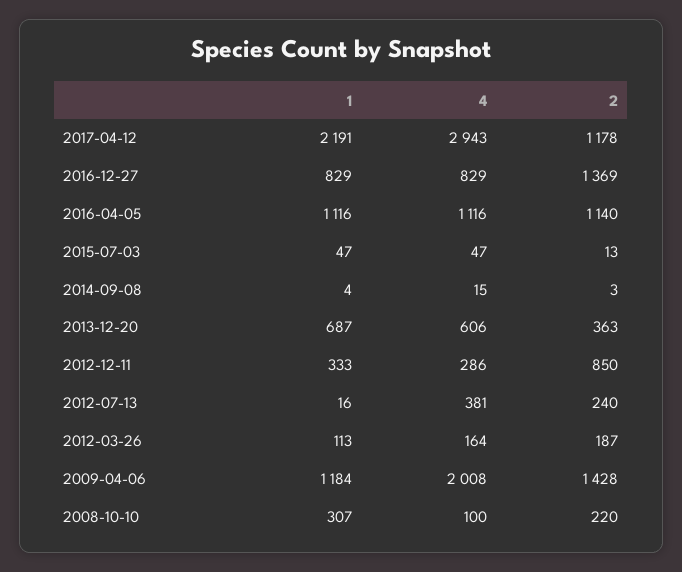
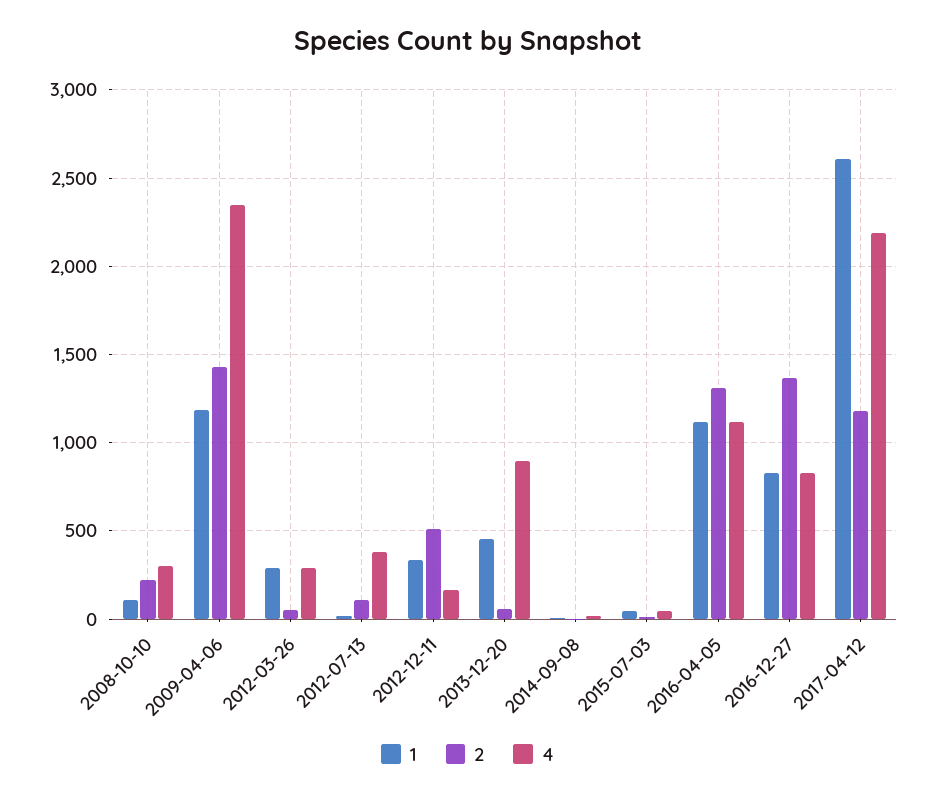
1, 2017-04-12: 2191 -> 2600
4, 2017-04-12: 2943 -> 2200
2, 2016-04-05: 1140 -> 1300
1, 2013-12-20: 687 -> 450
4, 2013-12-20: 606 -> 900
2, 2013-12-20: 363 -> 50
4, 2012-12-11: 286 -> 150
2, 2012-12-11: 850 -> 500
2, 2012-07-13: 240 -> 100
1, 2012-03-26: 113 -> 300
4, 2012-03-26: 164 -> 300
2, 2012-03-26: 187 -> 50
4, 2009-04-06: 2008 -> 2350
1, 2008-10-10: 307 -> 100
4, 2008-10-10: 100 -> 300

